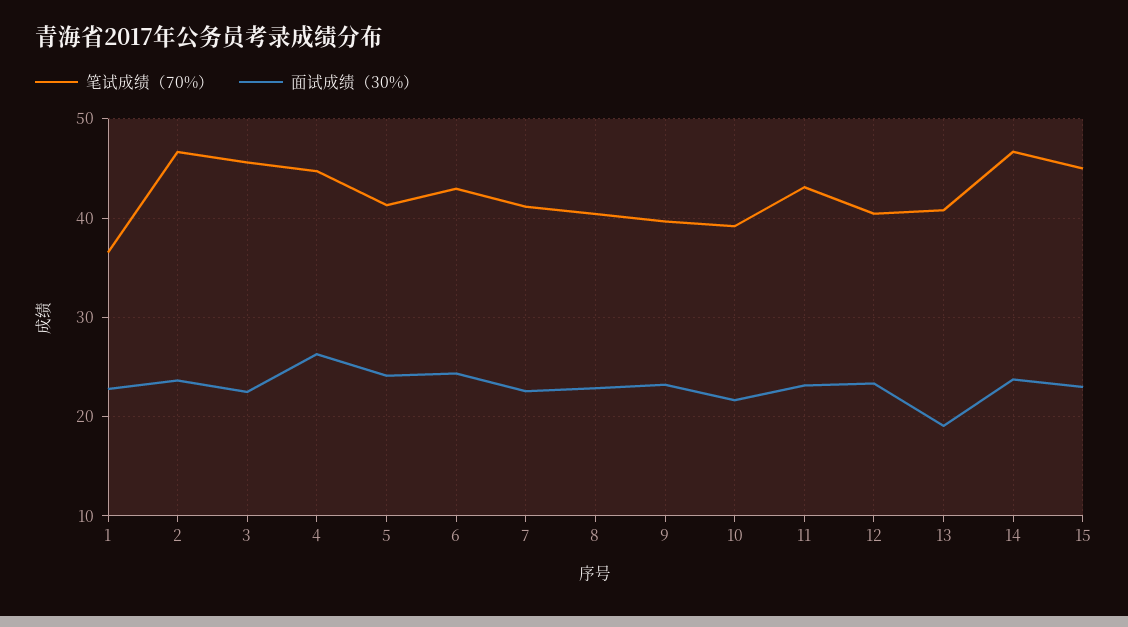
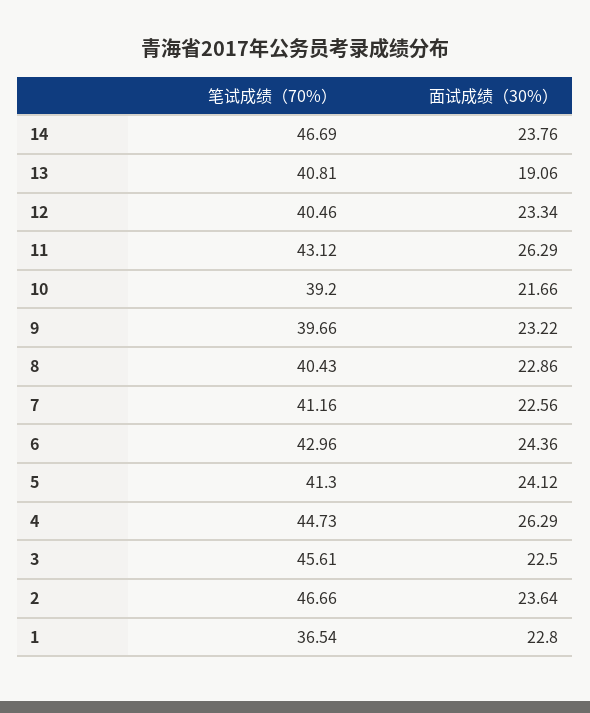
面试成绩（30%）, 11: 23 -> 26.29
笔试成绩（70%）, 15: 45 -> none
面试成绩（30%）, 15: 23 -> none

